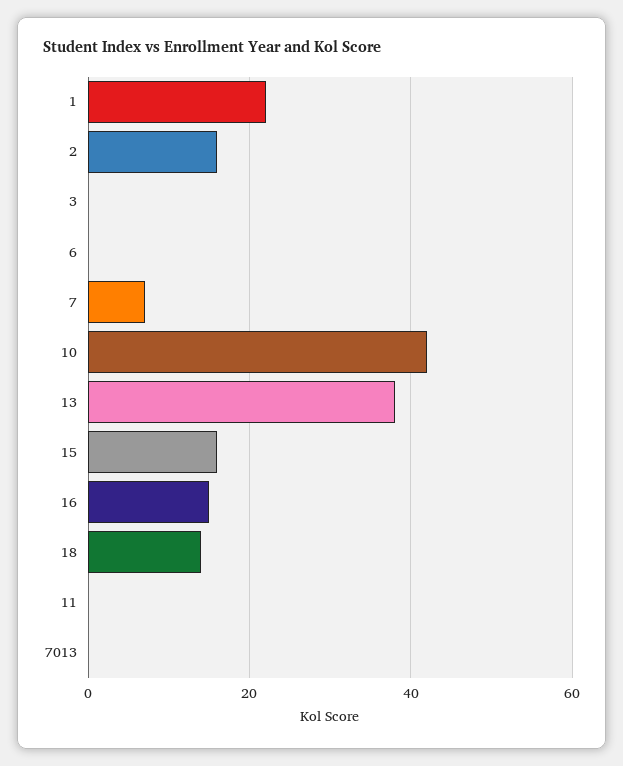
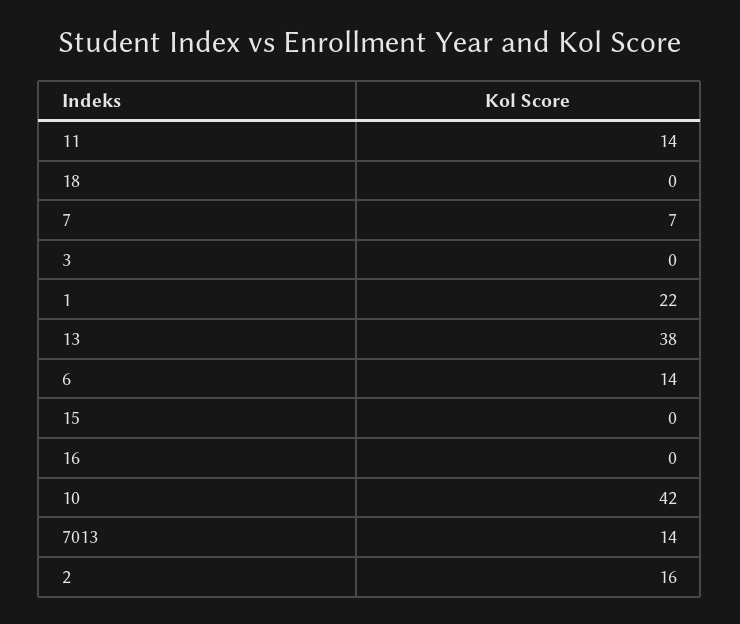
6: 0 -> 14
15: 15 -> 0
16: 15 -> 0
18: 15 -> 0
11: 0 -> 14
7013: 0 -> 14

